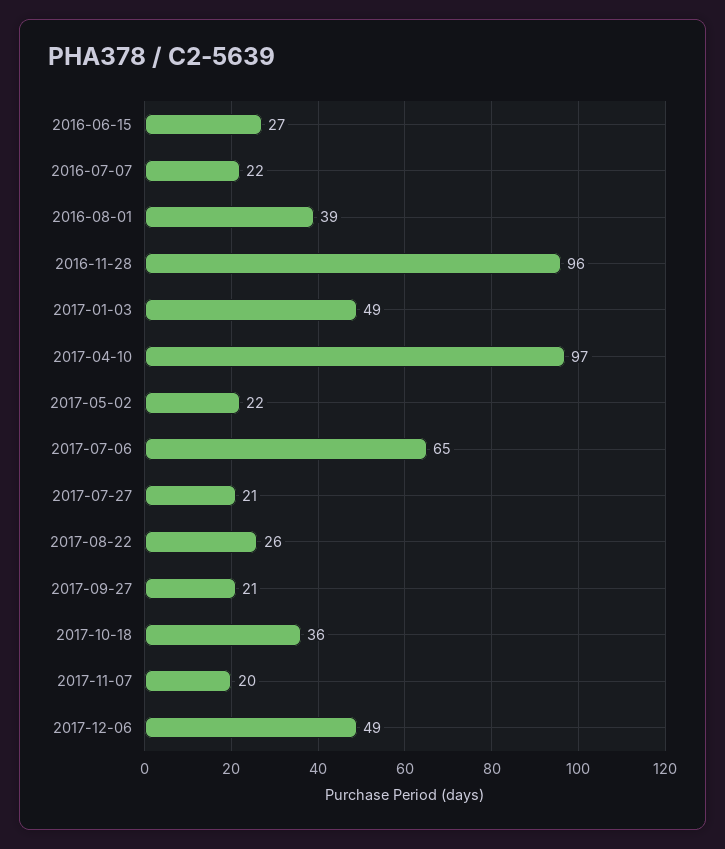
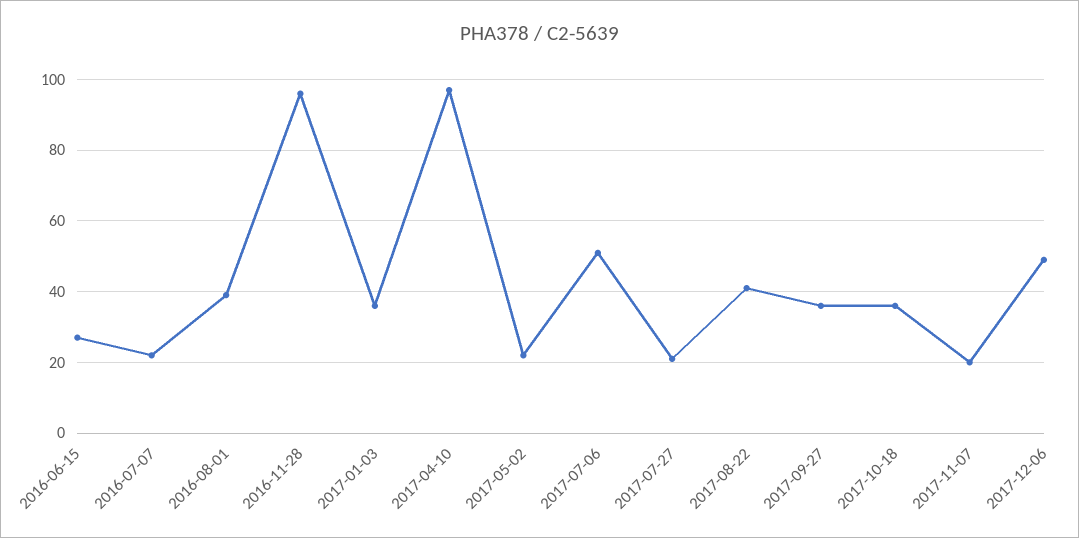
2017-01-03: 49 -> 35
2017-07-06: 65 -> 50
2017-08-22: 26 -> 40
2017-09-27: 21 -> 35

